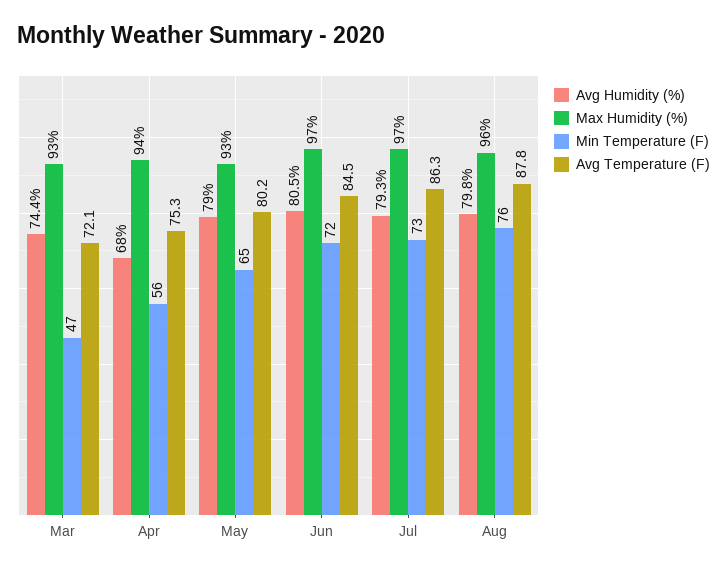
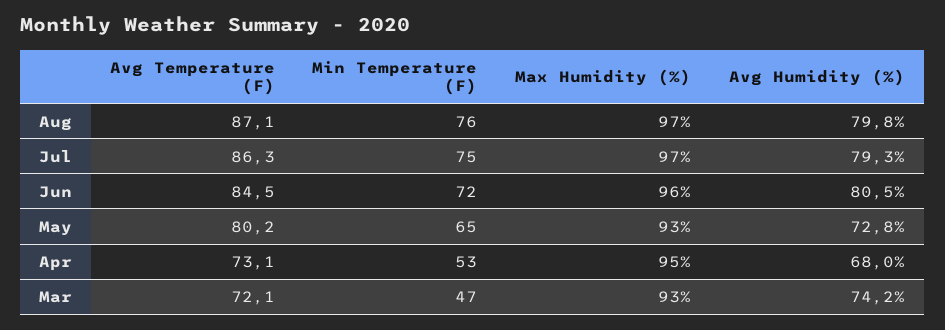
Avg Humidity (%), Mar: 74.4 -> 74.2
Max Humidity (%), Apr: 94 -> 95
Min Temperature (F), Apr: 56 -> 53
Avg Temperature (F), Apr: 75.3 -> 73.1
Avg Humidity (%), May: 79 -> 72.8
Max Humidity (%), Jun: 97 -> 96
Min Temperature (F), Jul: 73 -> 75
Max Humidity (%), Aug: 96 -> 97
Avg Temperature (F), Aug: 87.8 -> 87.1

